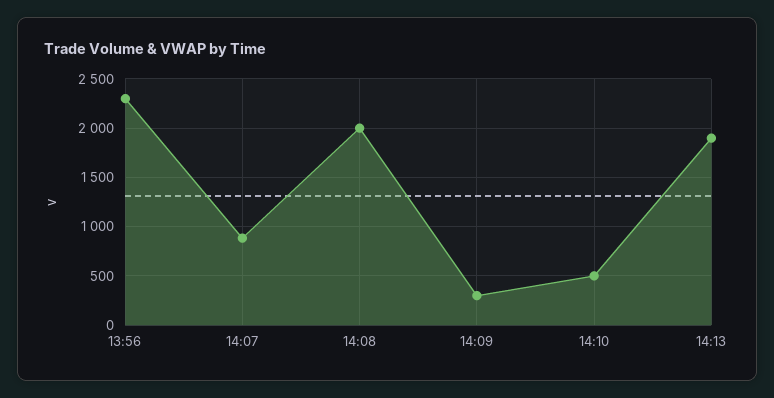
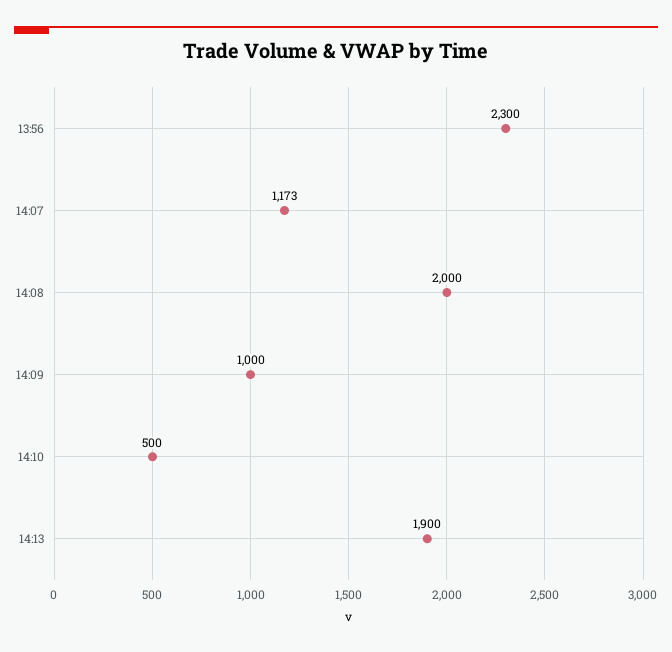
14:07: 900 -> 1173
14:09: 300 -> 1000

